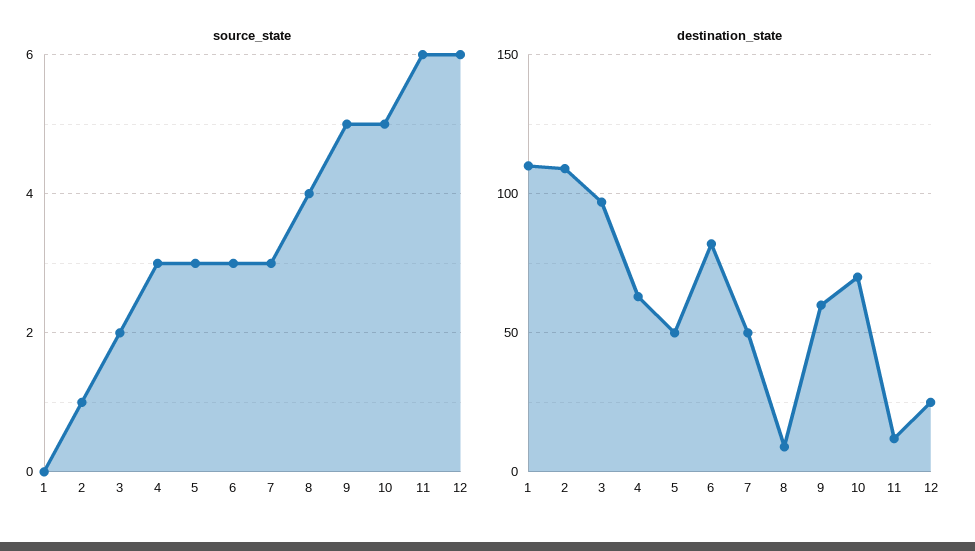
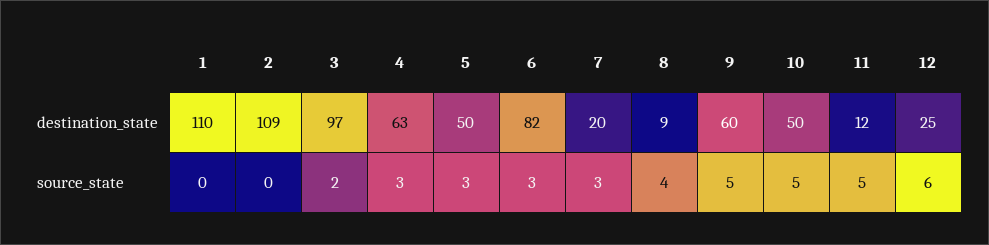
source_state, 2: 1 -> 0
source_state, 11: 6 -> 5
destination_state, 7: 50 -> 20
destination_state, 10: 70 -> 50

